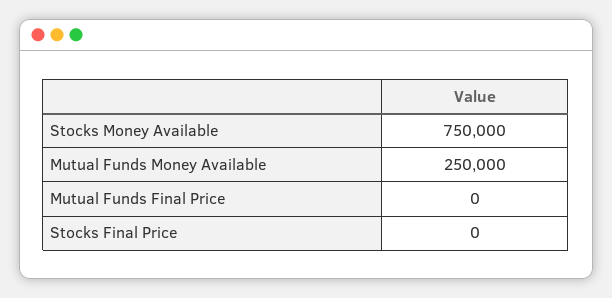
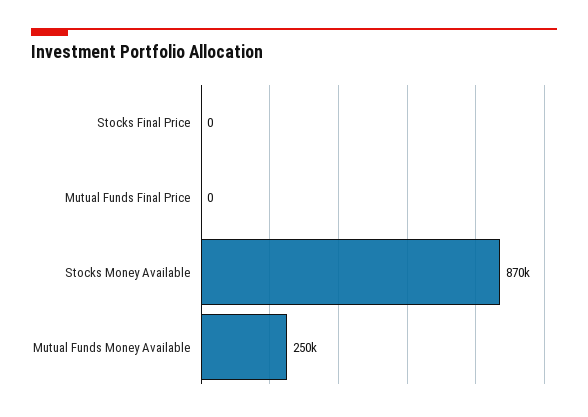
Stocks Money Available: 750000 -> 870000

